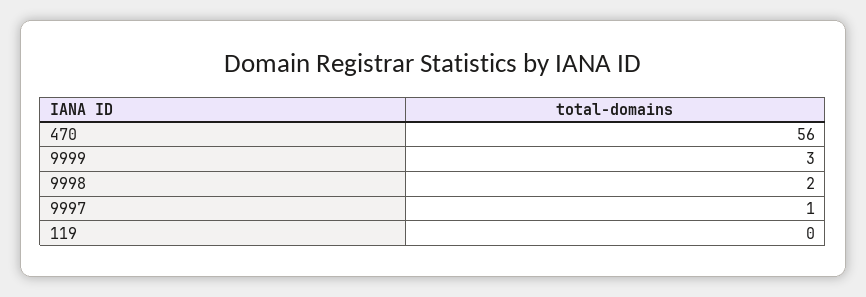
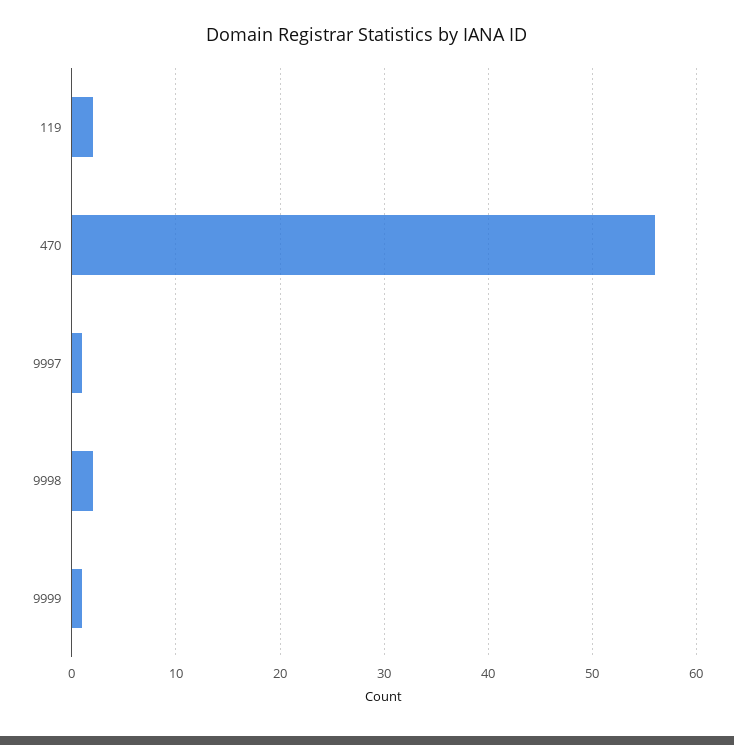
9999: 3 -> 1
119: 0 -> 2

